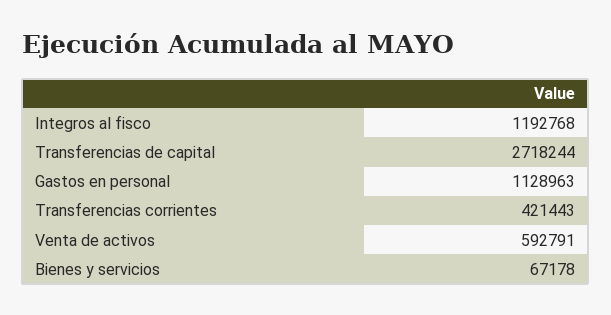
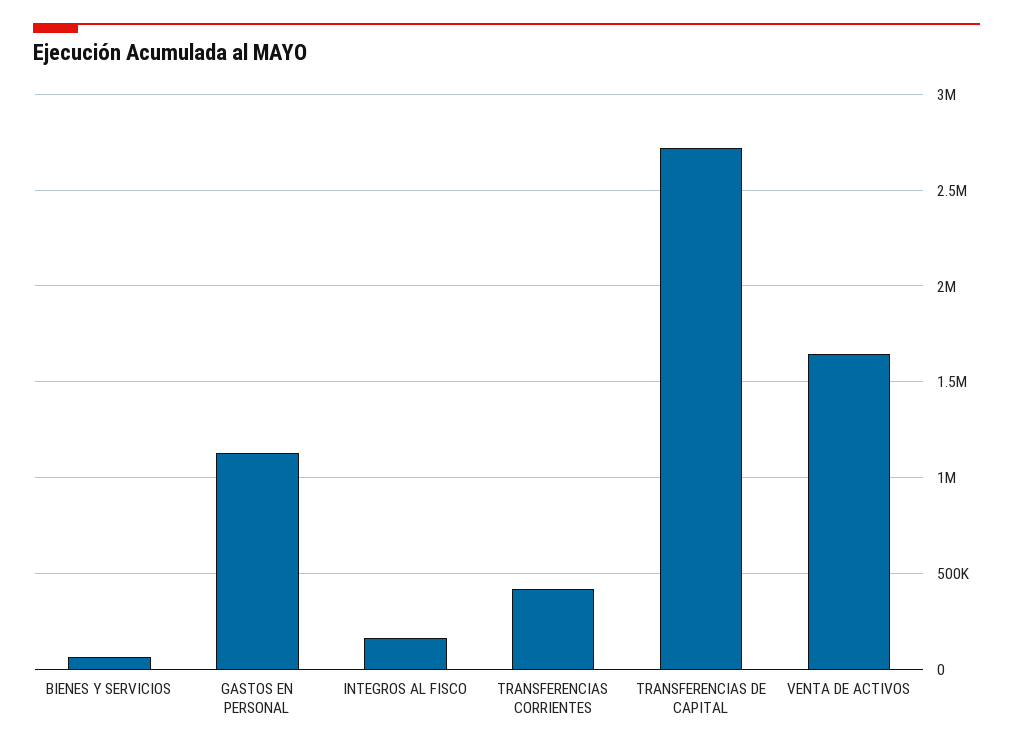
Integros al fisco: 1192768 -> 150000
Venta de activos: 592791 -> 1650000

